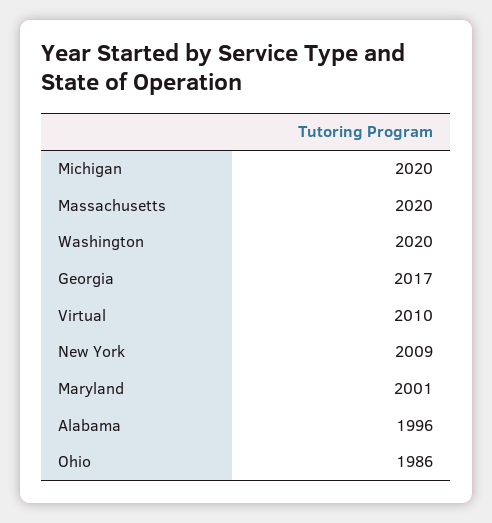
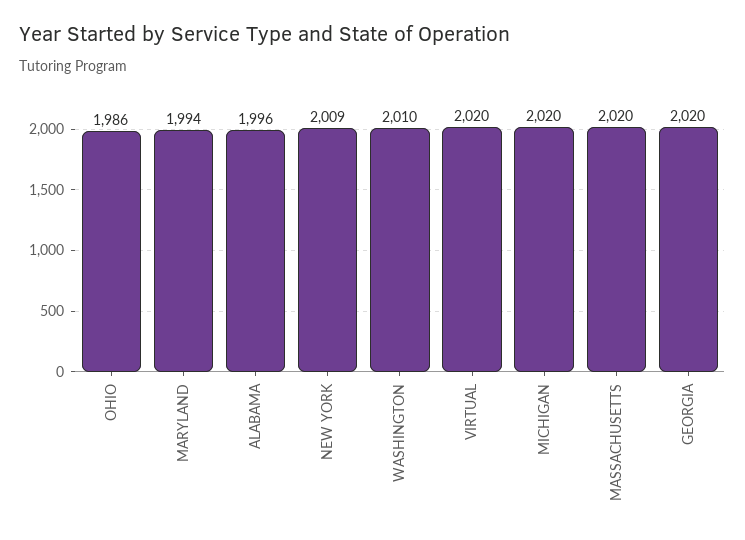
Washington: 2020 -> 2010
Georgia: 2017 -> 2020
Virtual: 2010 -> 2020
Maryland: 2001 -> 1994

